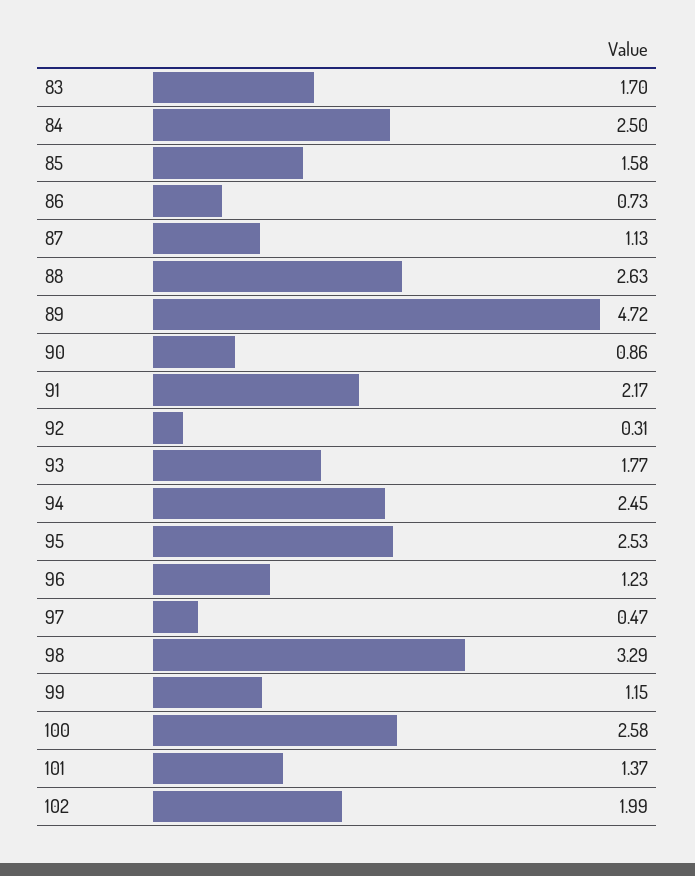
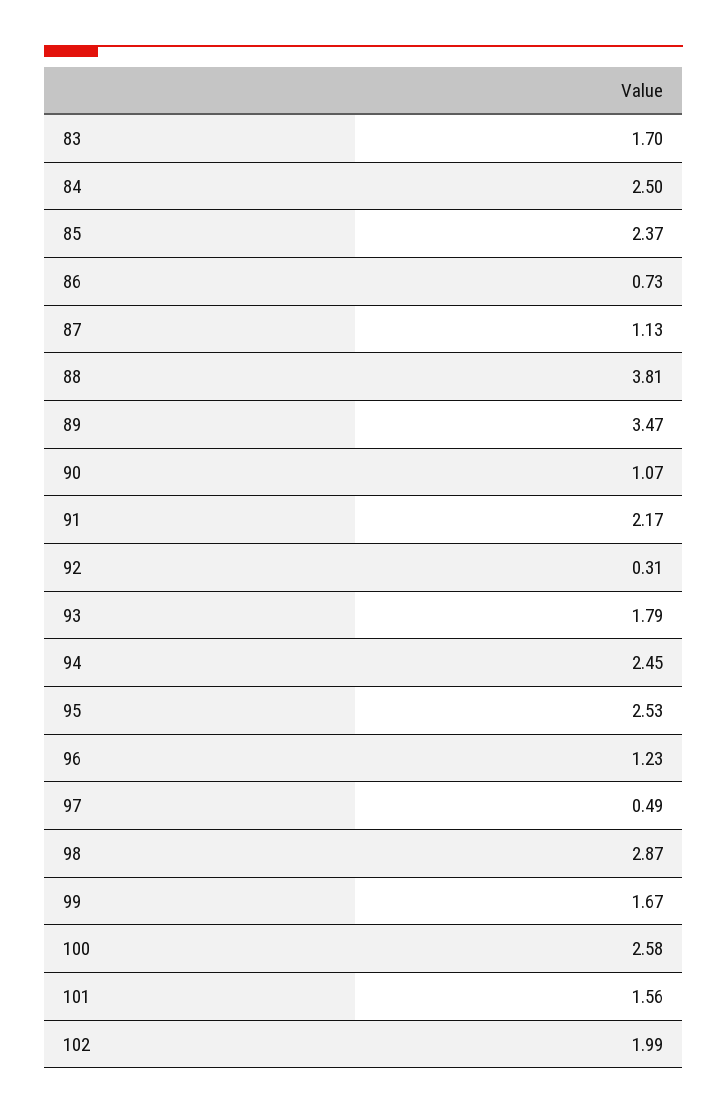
85: 1.58 -> 2.37
88: 2.63 -> 3.81
89: 4.72 -> 3.47
90: 0.86 -> 1.07
93: 1.77 -> 1.79
97: 0.47 -> 0.49
98: 3.29 -> 2.87
99: 1.15 -> 1.67
101: 1.37 -> 1.56

